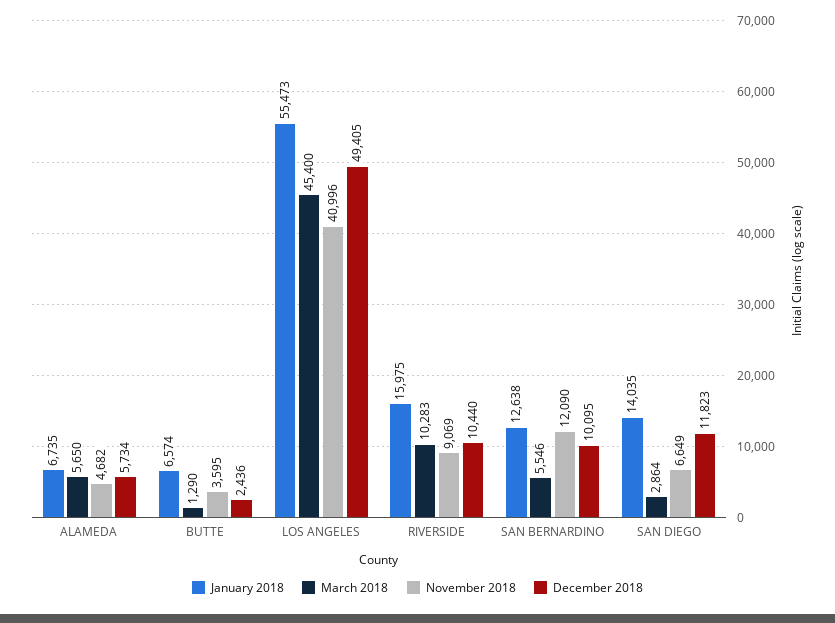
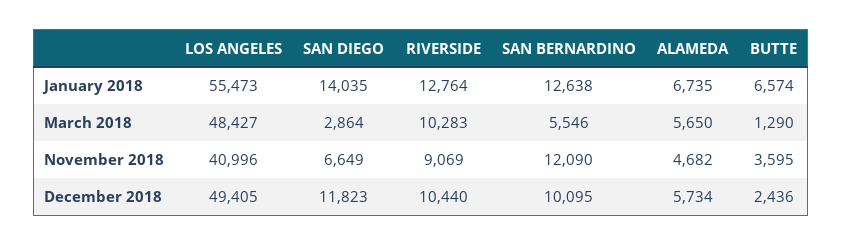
March 2018, LOS ANGELES: 45400 -> 48427
January 2018, RIVERSIDE: 15975 -> 12764

